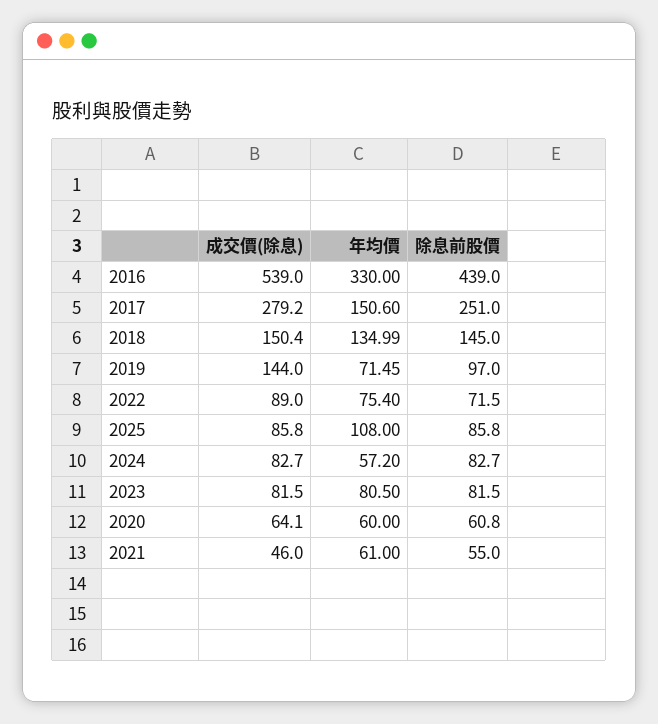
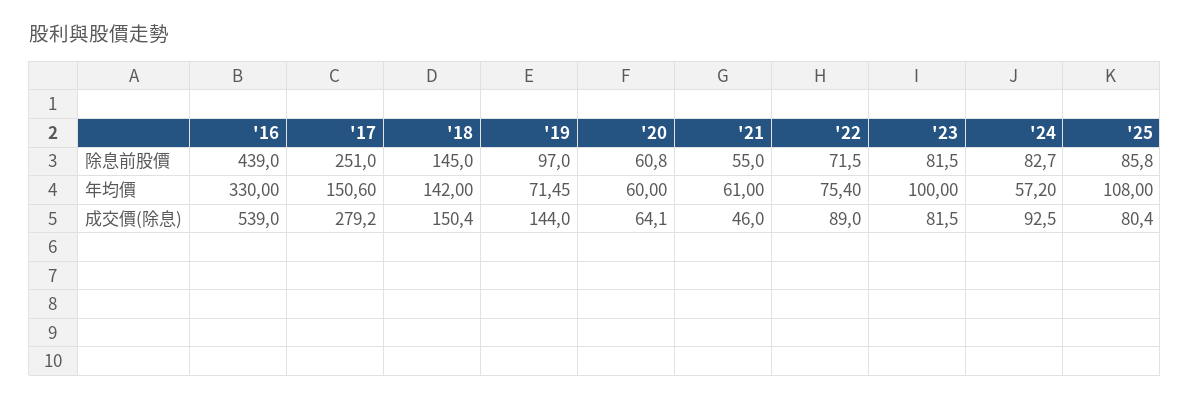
年均價, 2018: 134.99 -> 142
成交價(除息), 2025: 85.8 -> 80.4
成交價(除息), 2024: 82.7 -> 92.5
年均價, 2023: 80.5 -> 100

